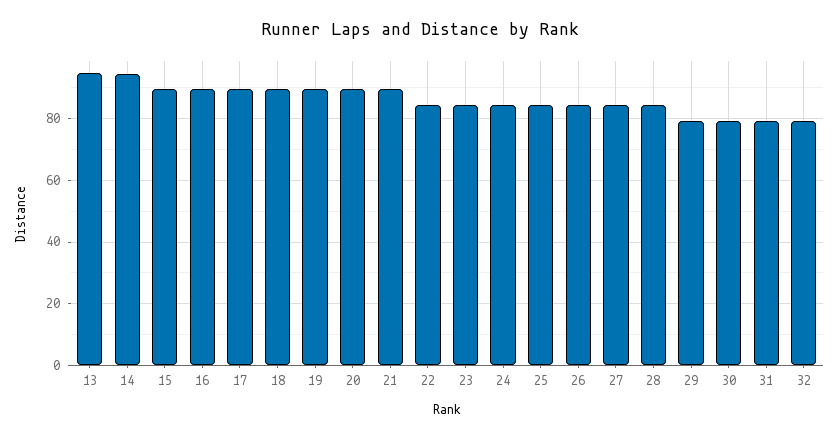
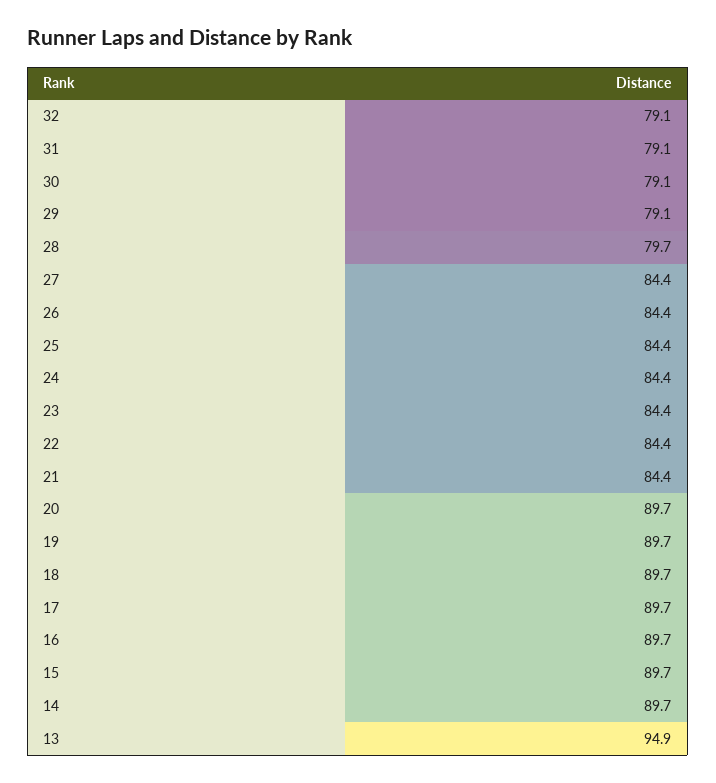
14: 94 -> 89.7
21: 90 -> 84.4
28: 84 -> 79.7

